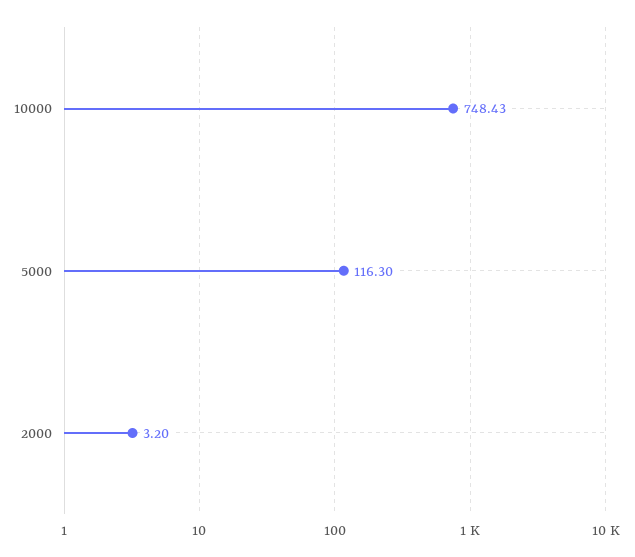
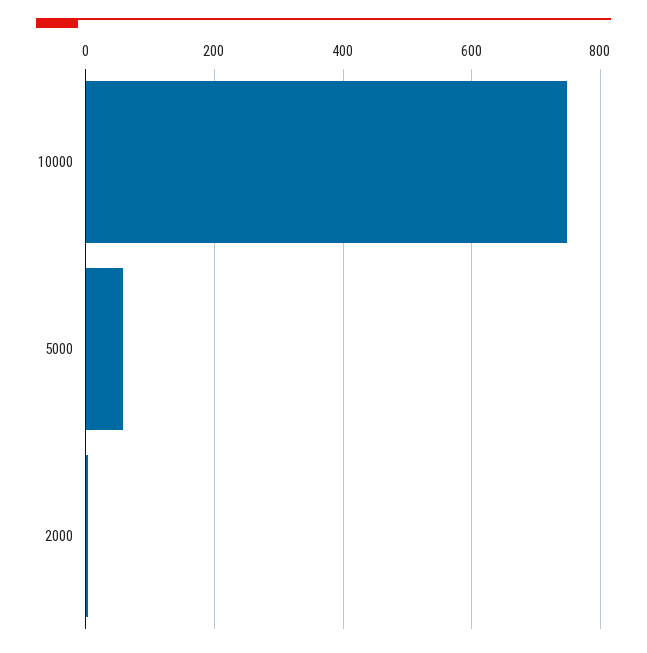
5000: 116.3 -> 60

